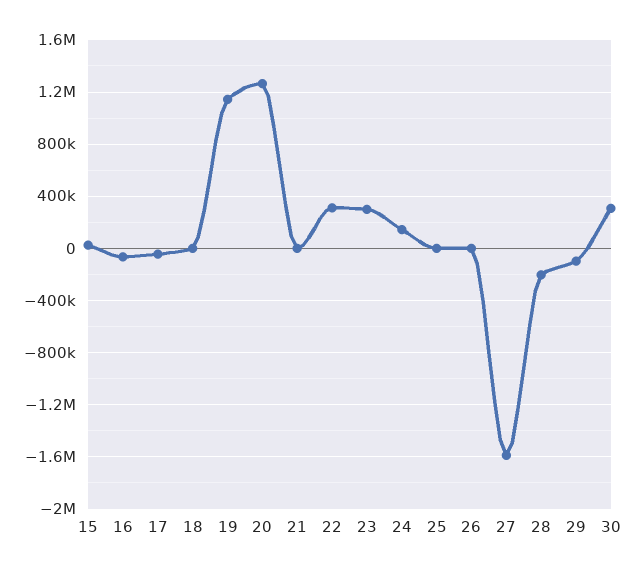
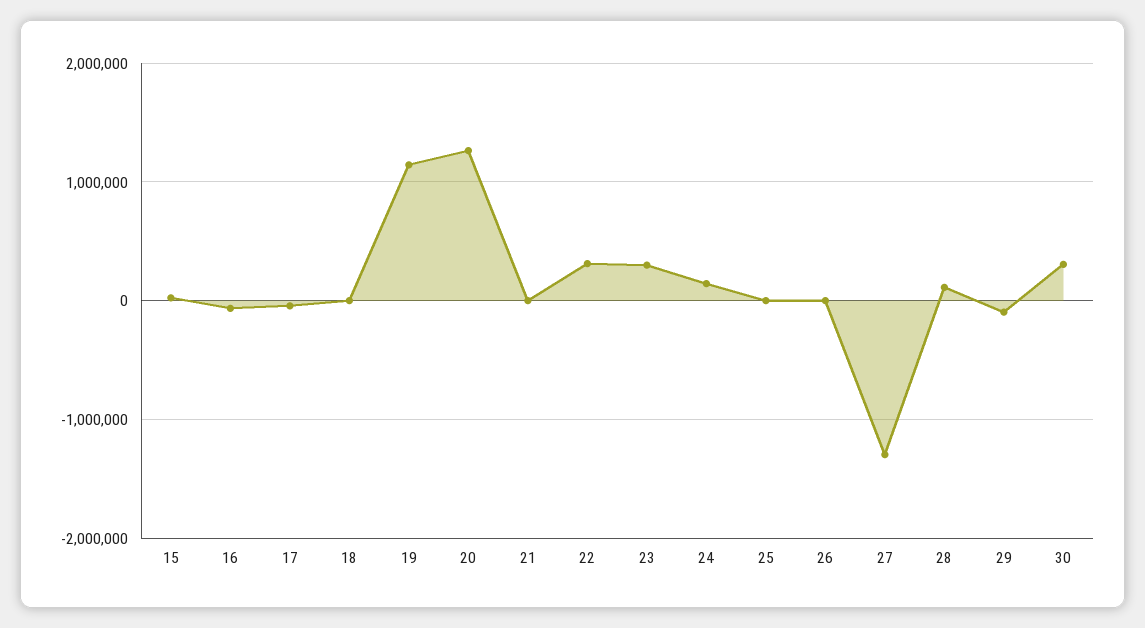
27: -1600000 -> -1300000
28: -200000 -> 100000

